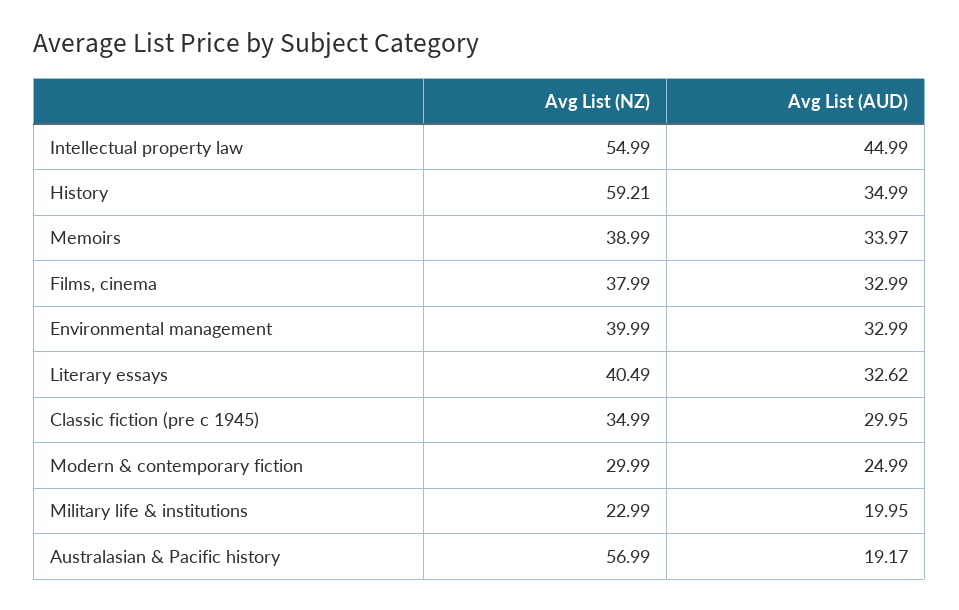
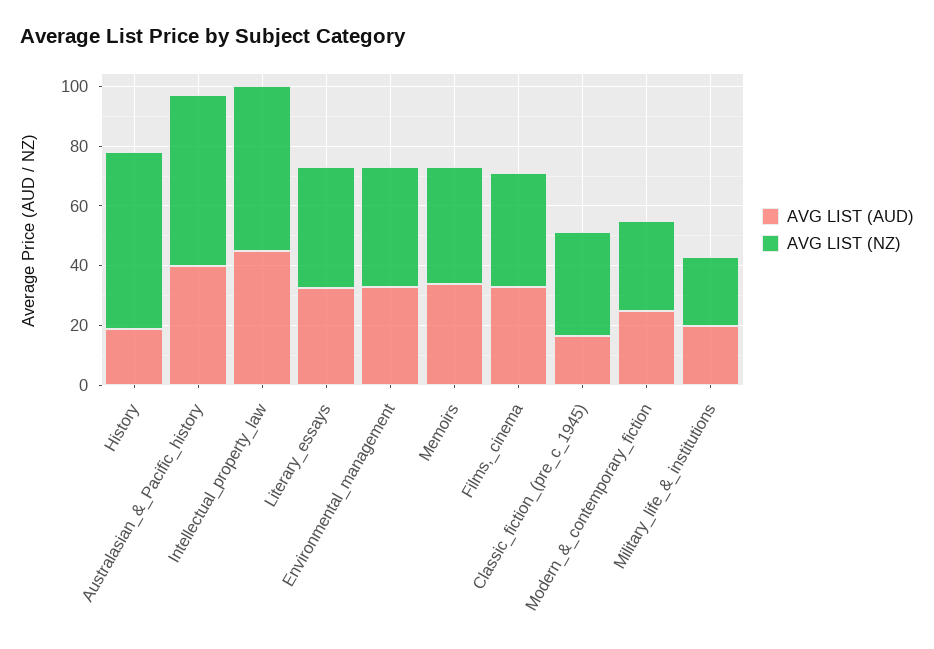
Avg List (AUD), History: 34.99 -> 20
Avg List (AUD), Classic fiction (pre c 1945): 29.95 -> 15
Avg List (AUD), Australasian & Pacific history: 19.17 -> 40

